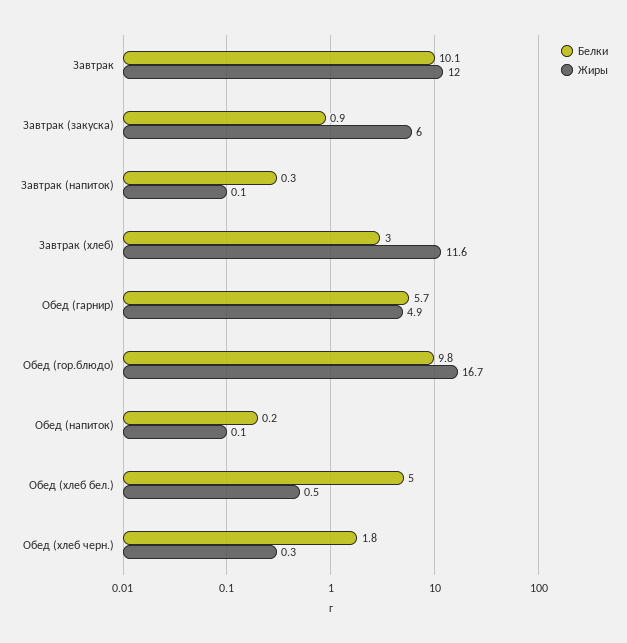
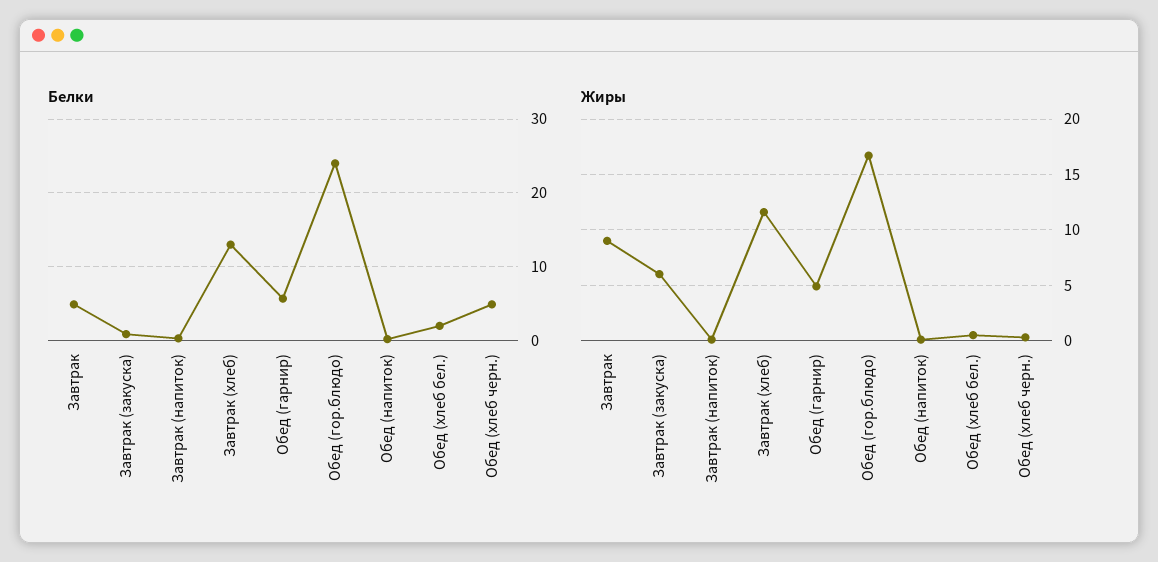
Белки, Завтрак: 10.1 -> 5
Жиры, Завтрак: 12 -> 9
Белки, Завтрак (хлеб): 3 -> 13
Белки, Обед (гор.блюдо): 9.8 -> 24
Белки, Обед (хлеб бел.): 5 -> 2
Белки, Обед (хлеб черн.): 1.8 -> 5

